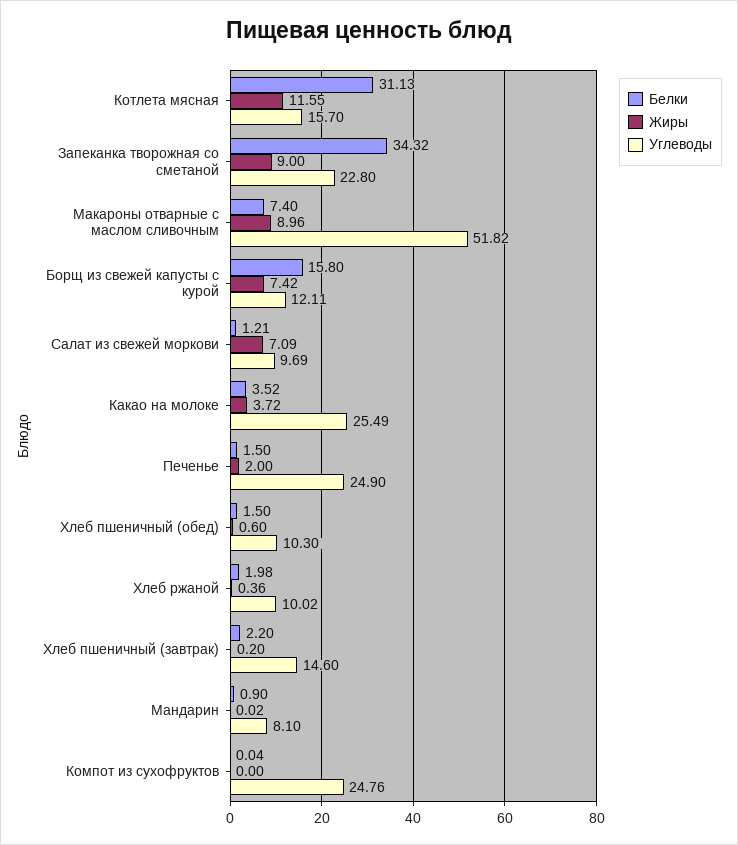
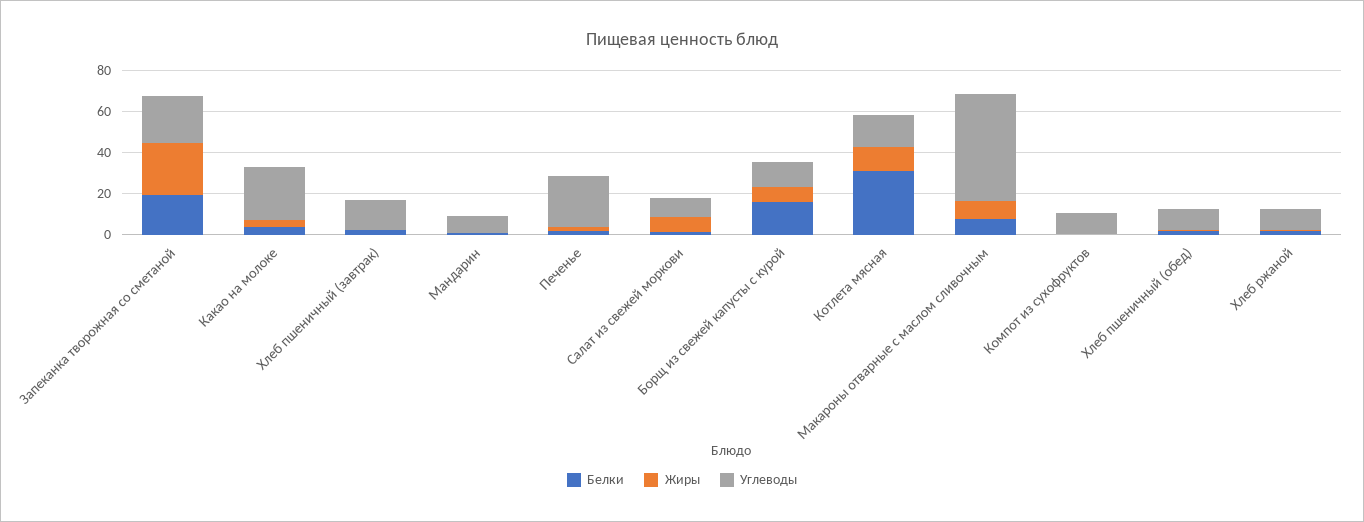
Белки, Запеканка творожная со сметаной: 34.32 -> 20
Жиры, Запеканка творожная со сметаной: 9 -> 25
Углеводы, Компот из сухофруктов: 24.76 -> 10

